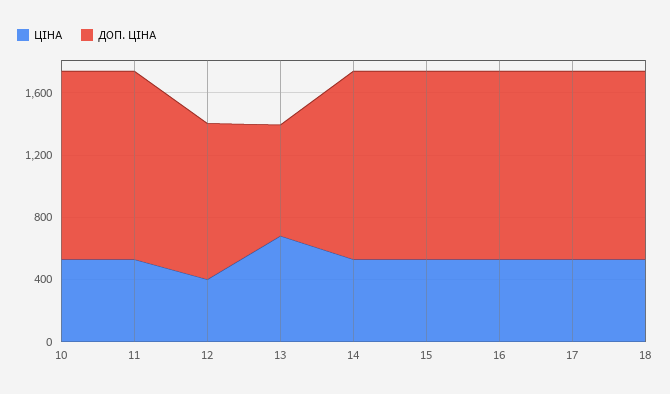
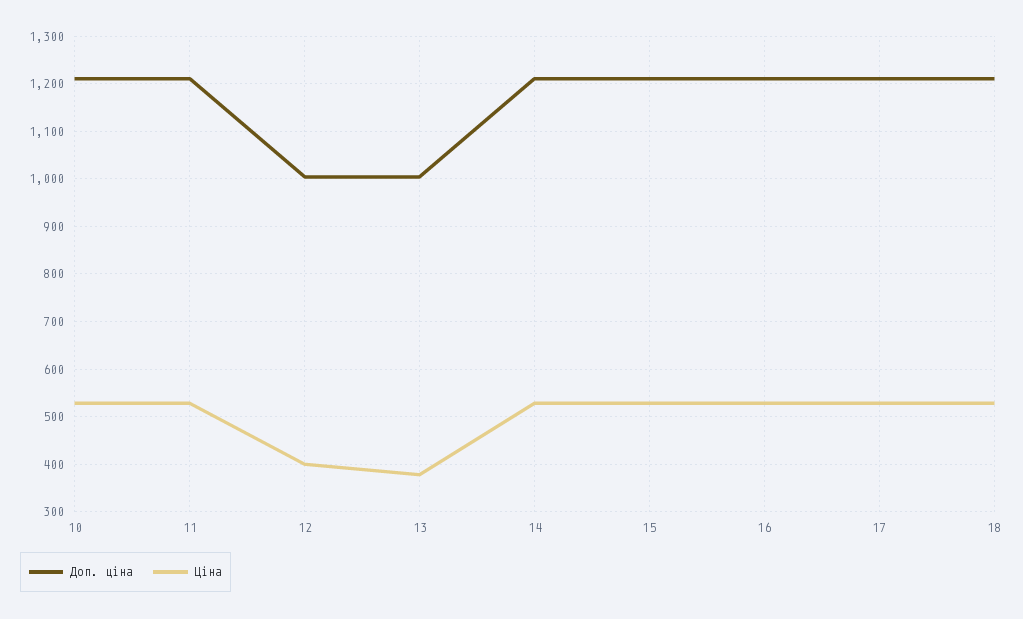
ЦІНА, 13: 700 -> 380
ДОП. ЦІНА, 13: 700 -> 1000

